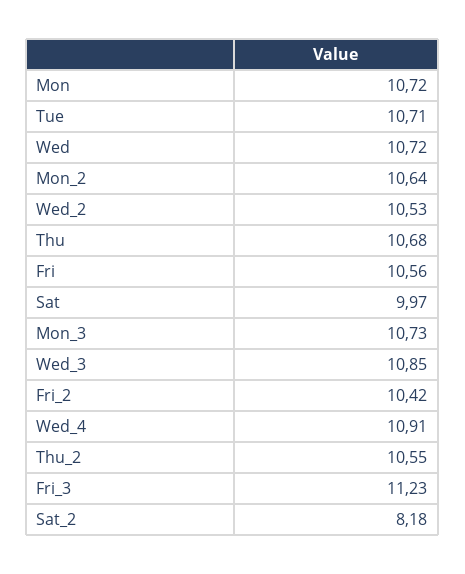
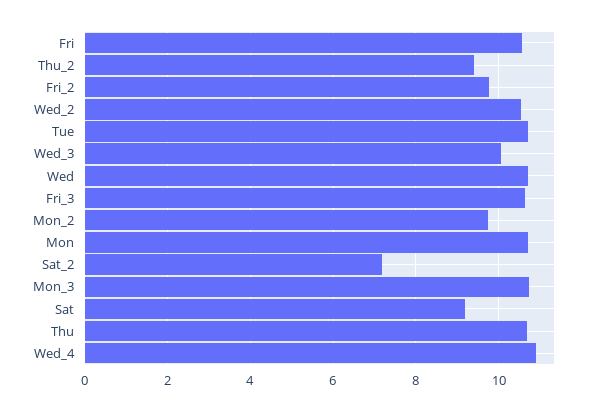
Mon_2: 10.64 -> 9.8
Sat: 9.97 -> 9.2
Wed_3: 10.85 -> 10
Fri_2: 10.42 -> 9.8
Thu_2: 10.55 -> 9.4
Fri_3: 11.23 -> 10.6
Sat_2: 8.18 -> 7.2

